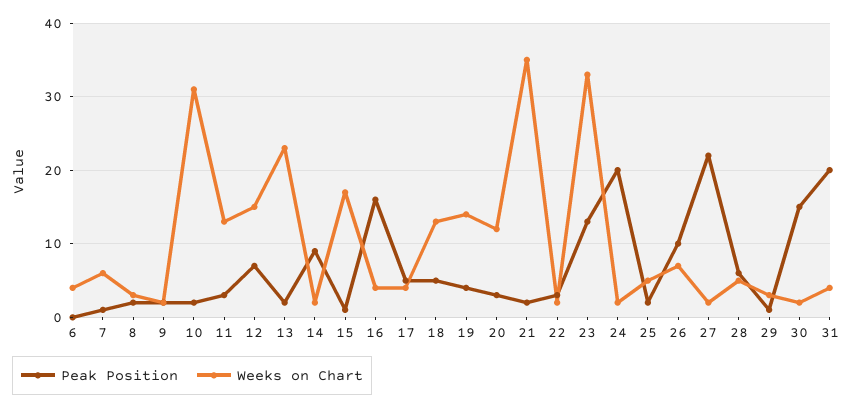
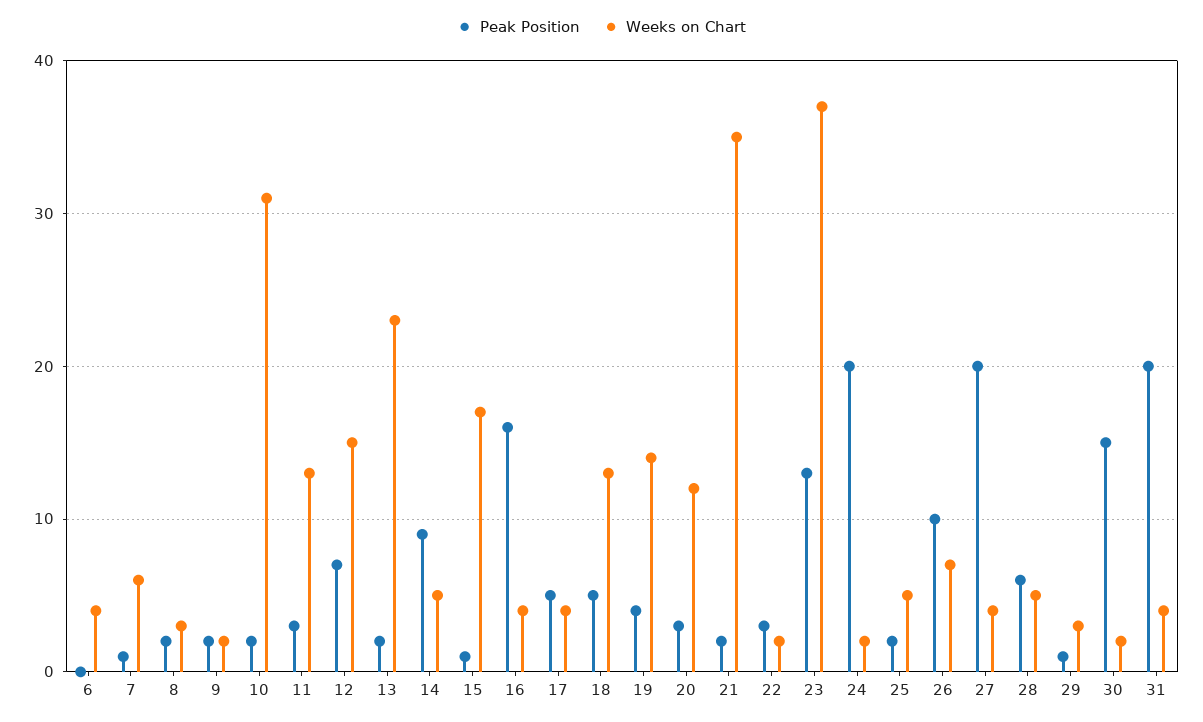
Weeks on Chart, 14: 2 -> 5
Weeks on Chart, 23: 33 -> 37
Peak Position, 27: 22 -> 20
Weeks on Chart, 27: 2 -> 4

